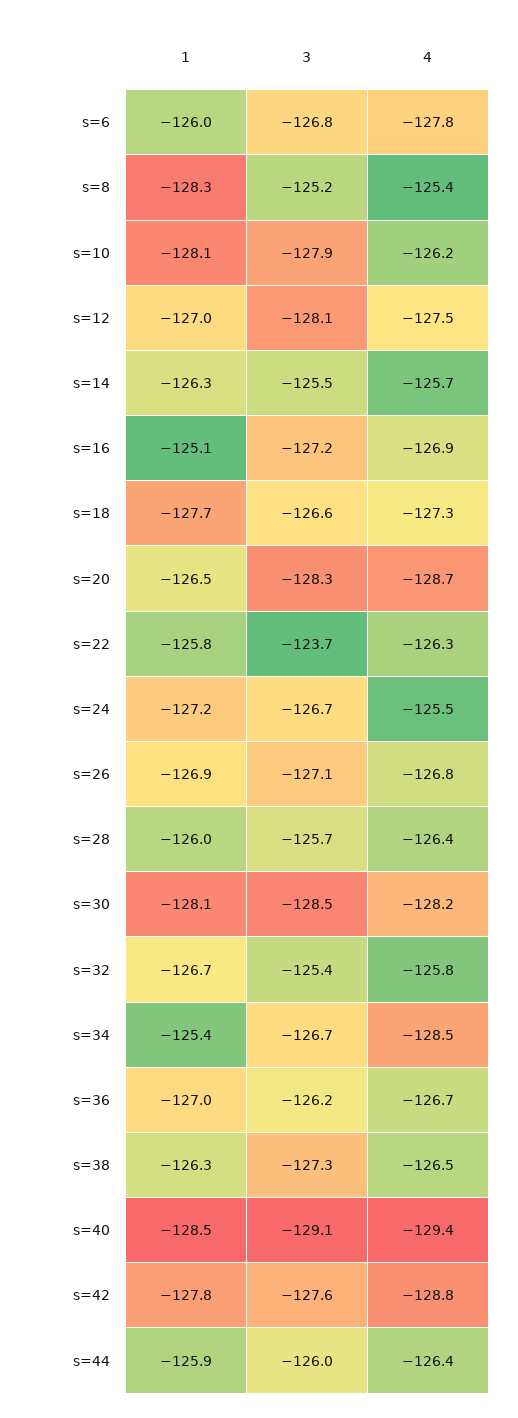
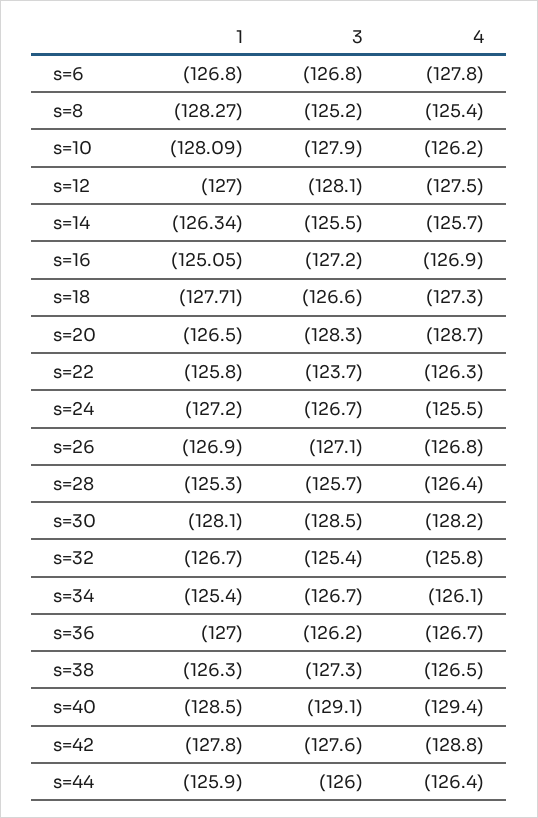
1, s=6: -126 -> -126.8
1, s=28: -126 -> -125.3
4, s=34: -128.5 -> -126.1

